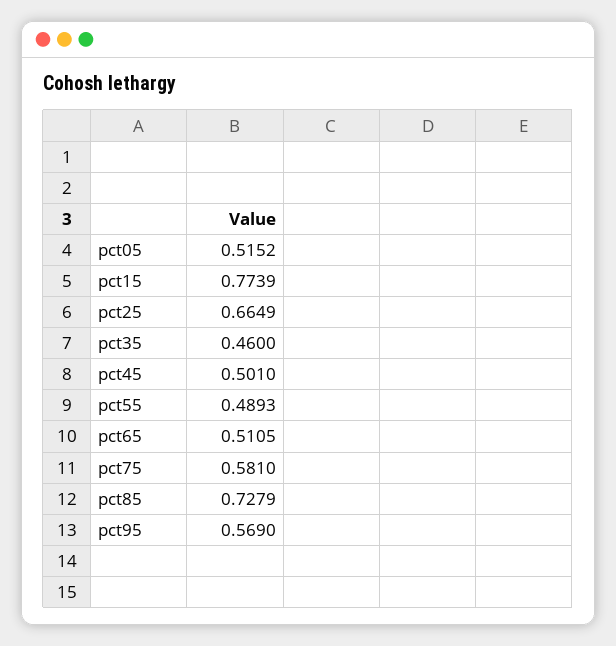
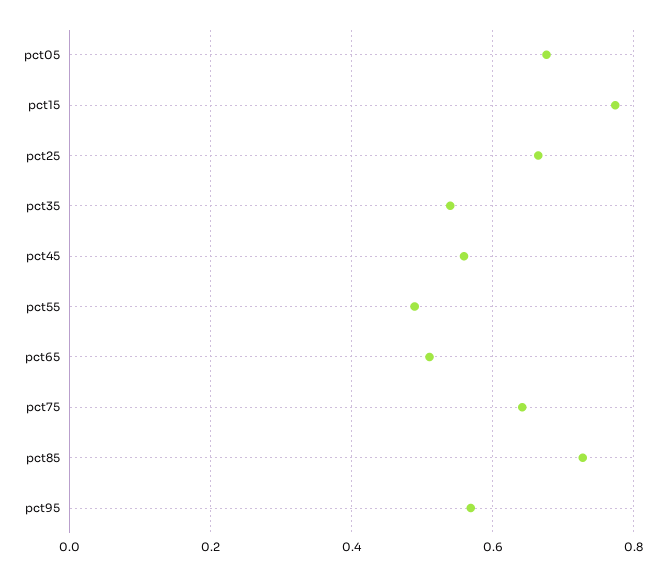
pct05: 0.5152 -> 0.68
pct35: 0.46 -> 0.54
pct45: 0.501 -> 0.56
pct75: 0.581 -> 0.64

